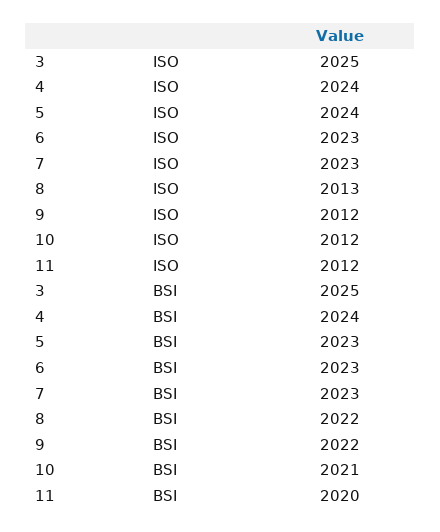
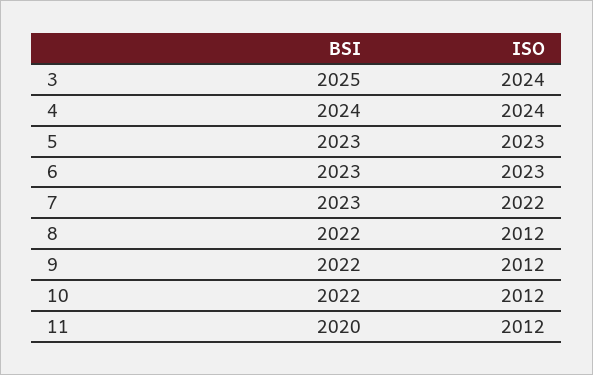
3, ISO: 2025 -> 2024
5, ISO: 2024 -> 2023
7, ISO: 2023 -> 2022
8, ISO: 2013 -> 2012
10, BSI: 2021 -> 2022

